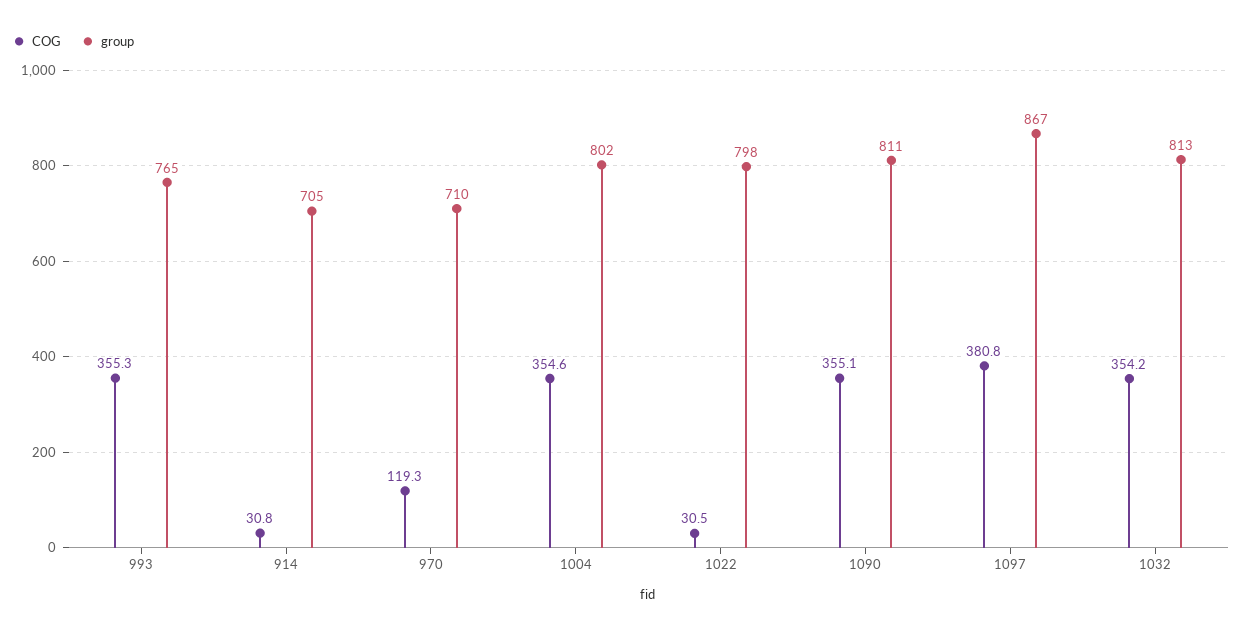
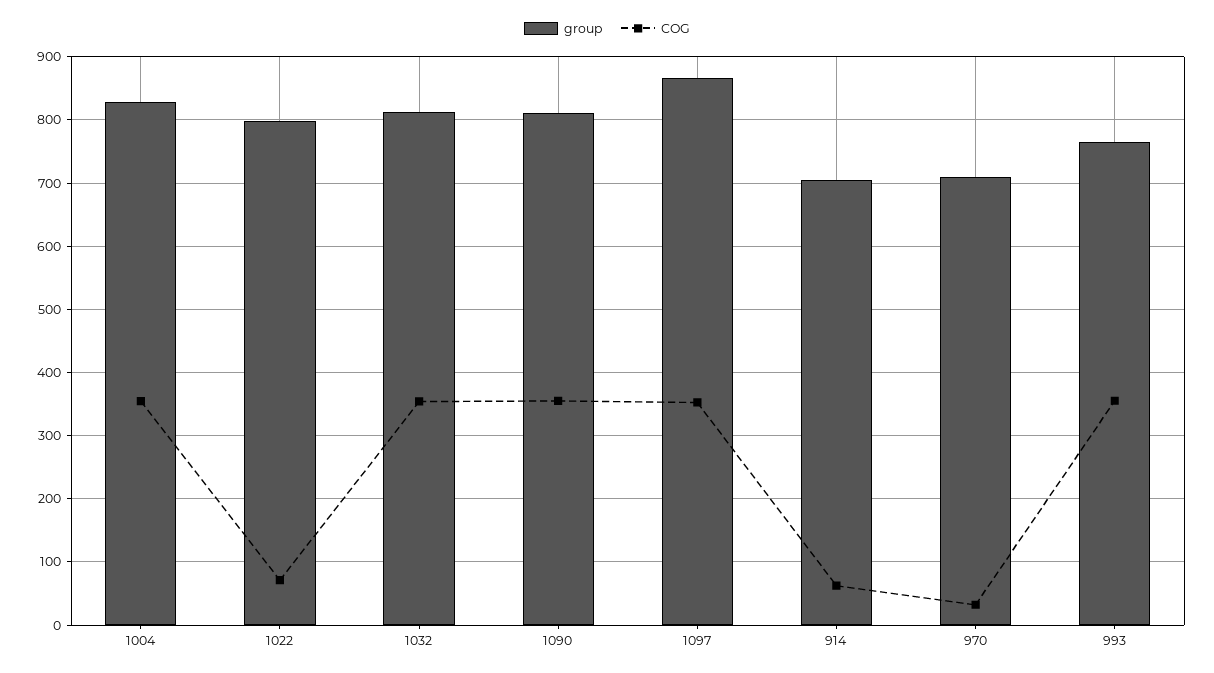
COG, 914: 30.8 -> 60
COG, 970: 119.3 -> 30
group, 1004: 802 -> 830
COG, 1022: 30.5 -> 70
COG, 1097: 380.8 -> 350

